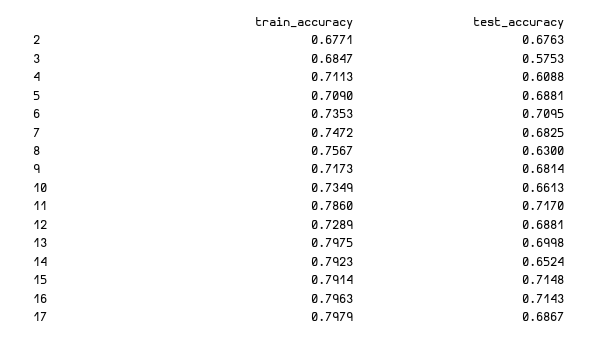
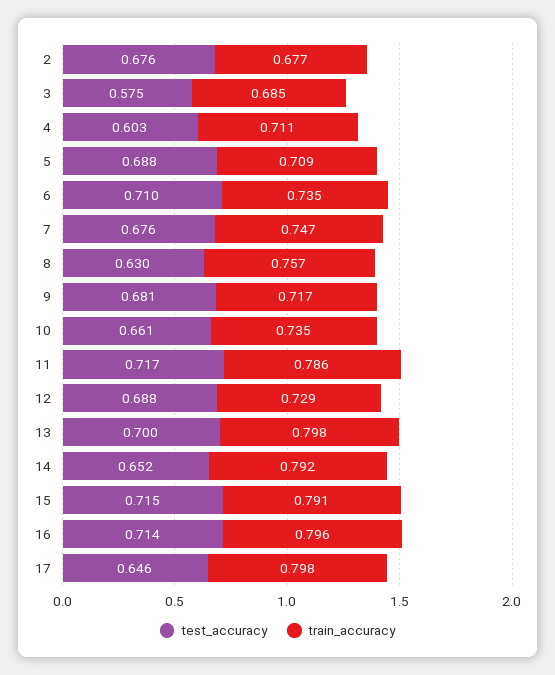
test_accuracy, 4: 0.6088 -> 0.603
test_accuracy, 7: 0.6825 -> 0.676
test_accuracy, 17: 0.6867 -> 0.646

